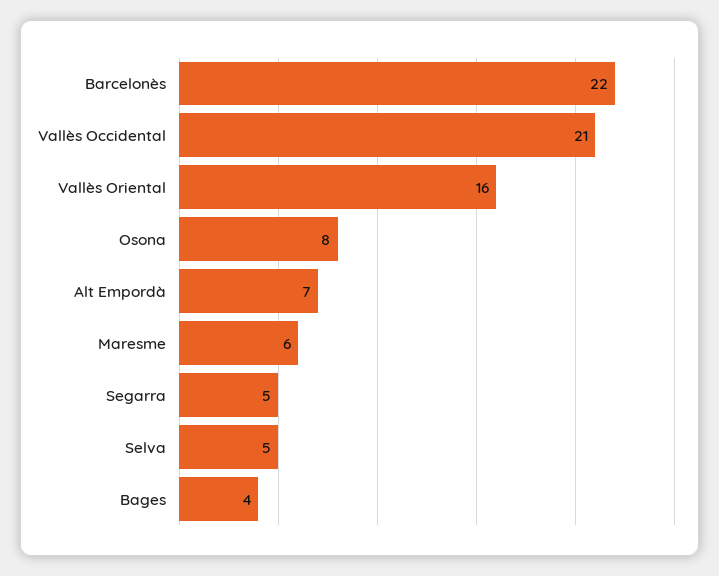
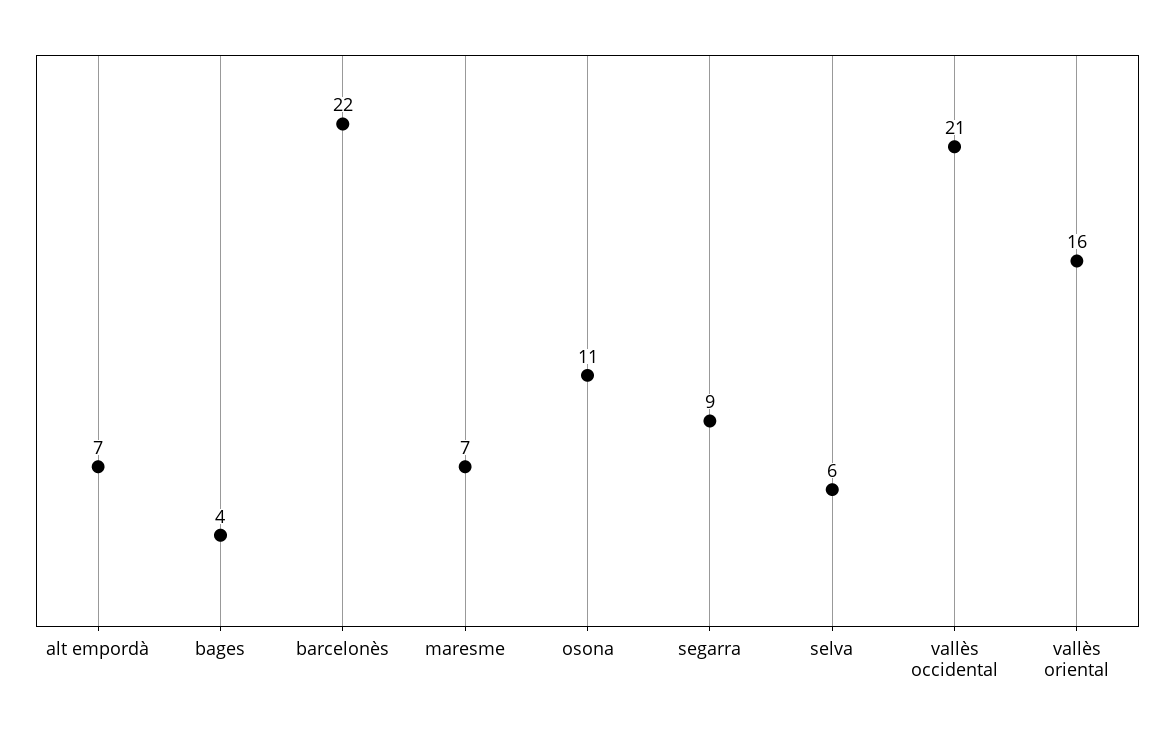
Osona: 8 -> 11
Maresme: 6 -> 7
Segarra: 5 -> 9
Selva: 5 -> 6

